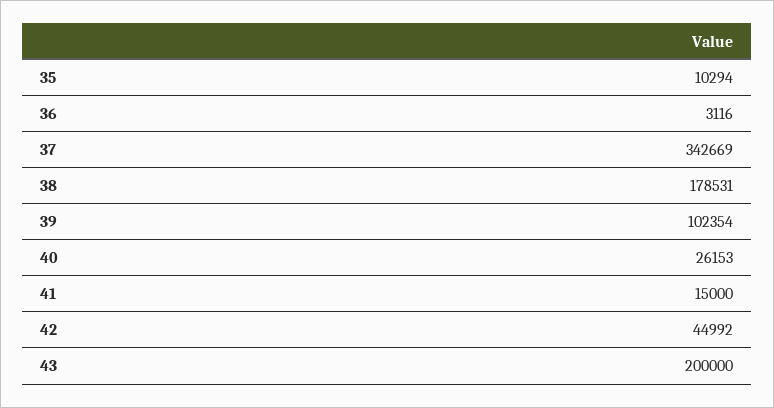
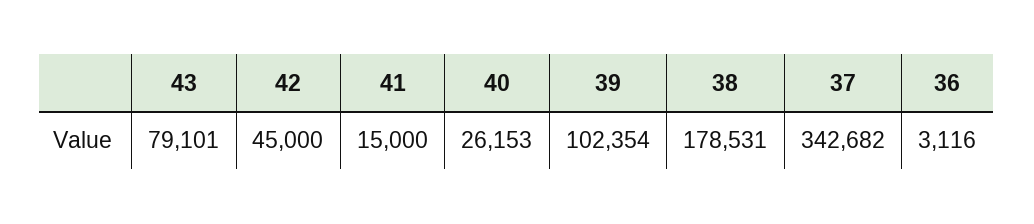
35: 10294 -> none
37: 342669 -> 342682
42: 44992 -> 45000
43: 200000 -> 79101

